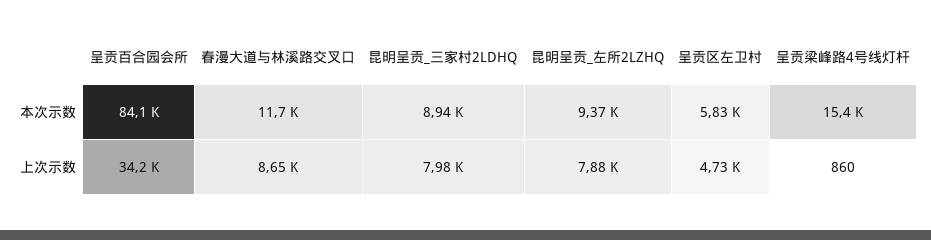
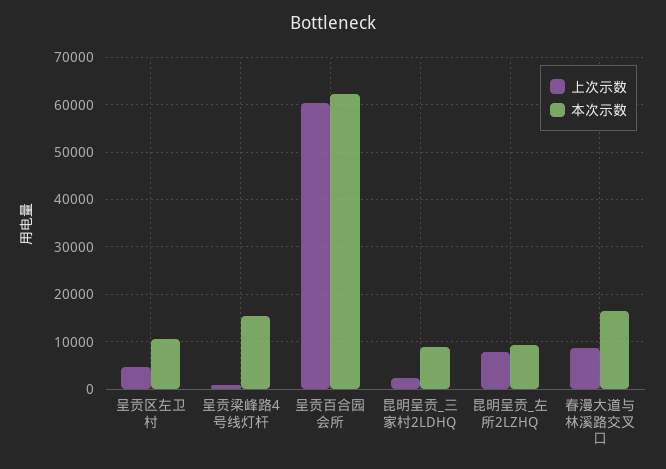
本次示数, 呈贡百合园会所: 84100 -> 62000
本次示数, 春漫大道与林溪路交叉口: 11700 -> 16000
本次示数, 呈贡区左卫村: 5830 -> 10000
上次示数, 呈贡百合园会所: 34200 -> 60000
上次示数, 昆明呈贡_三家村2LDHQ: 7980 -> 2000

